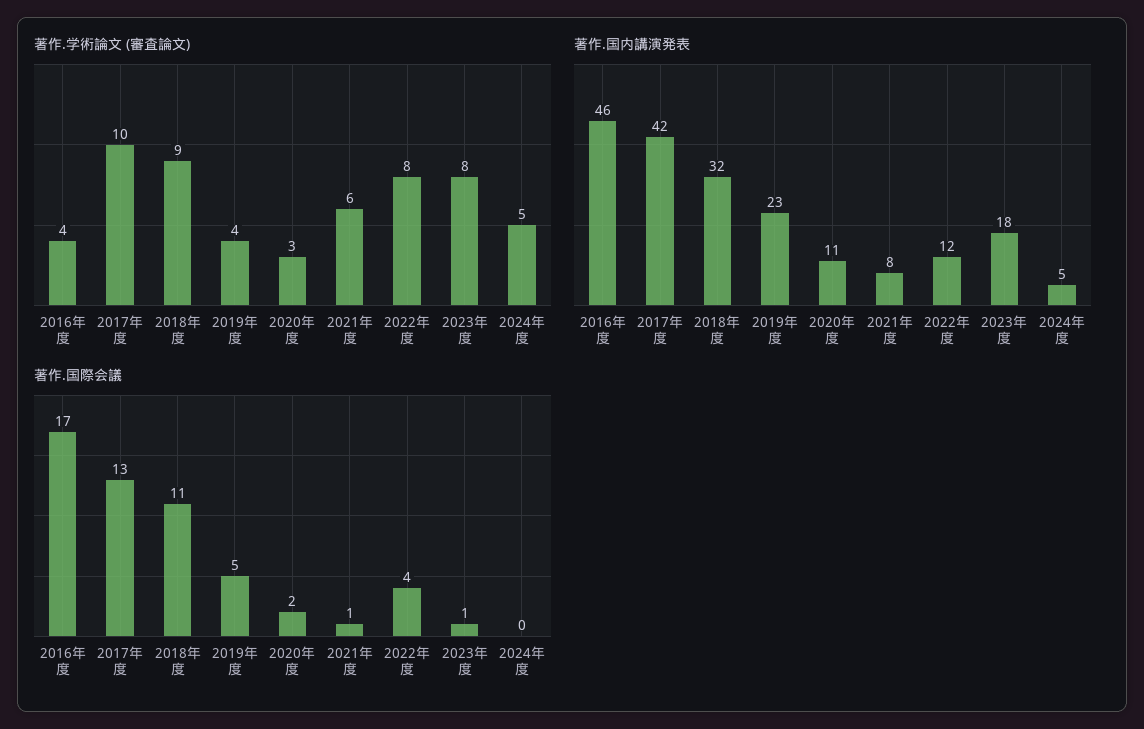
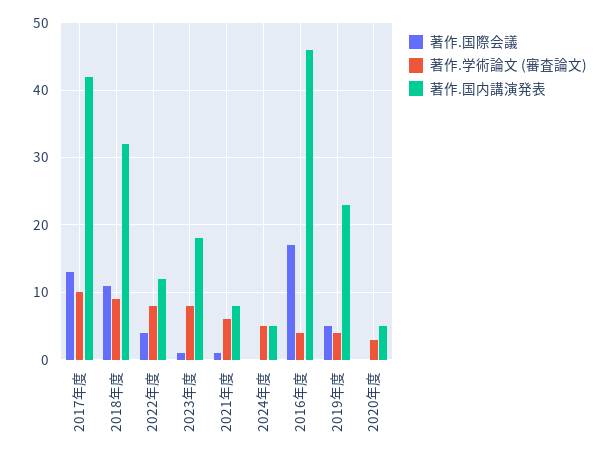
著作.国内講演発表, 2020年度: 11 -> 5
著作.国際会議, 2020年度: 2 -> 0

